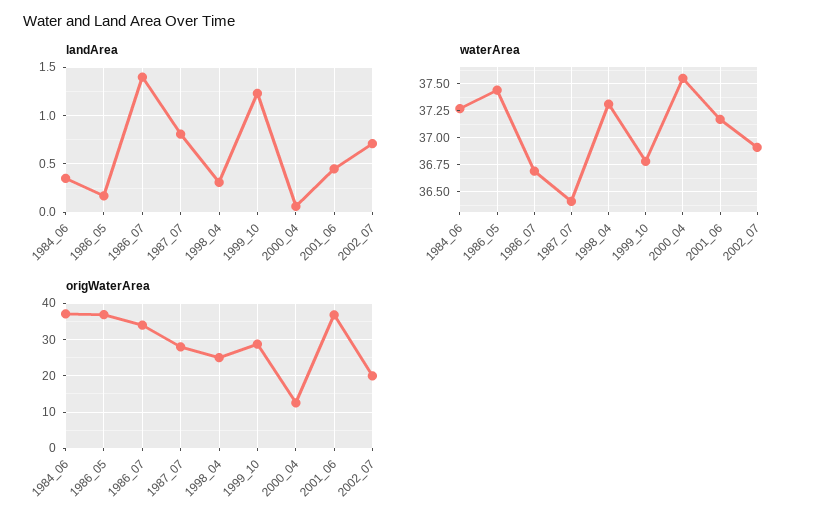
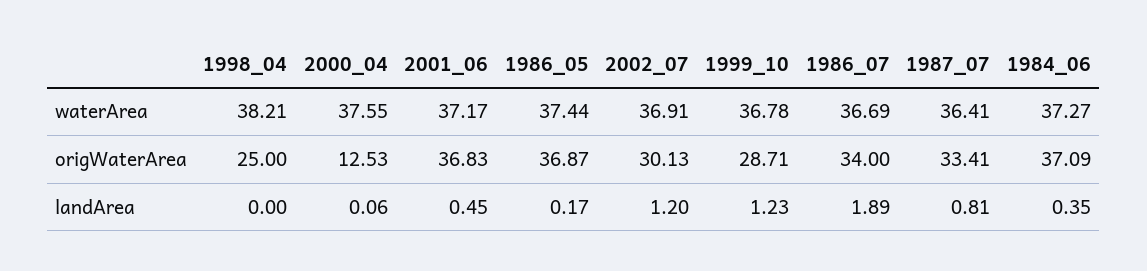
landArea, 1986_07: 1.4 -> 1.89
landArea, 1998_04: 0.3 -> 0
landArea, 2002_07: 0.7 -> 1.2
waterArea, 1998_04: 37.25 -> 38.21
origWaterArea, 1987_07: 28 -> 33.41
origWaterArea, 2002_07: 20 -> 30.13

